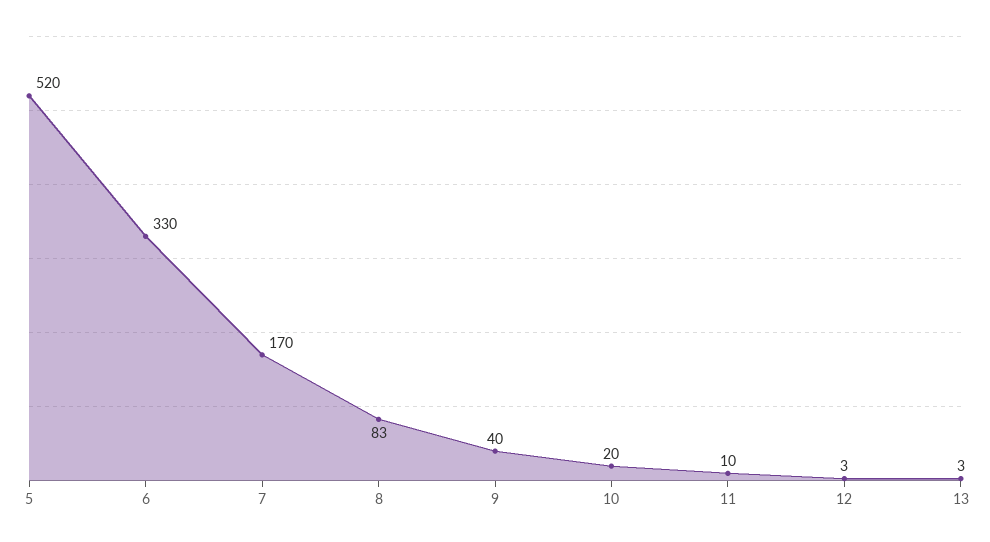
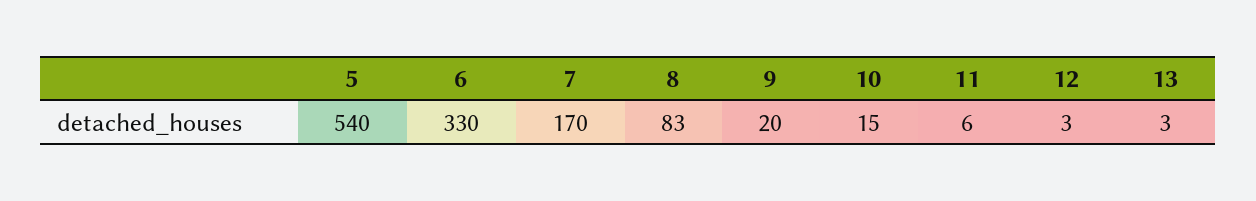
5: 520 -> 540
9: 40 -> 20
10: 20 -> 15
11: 10 -> 6

